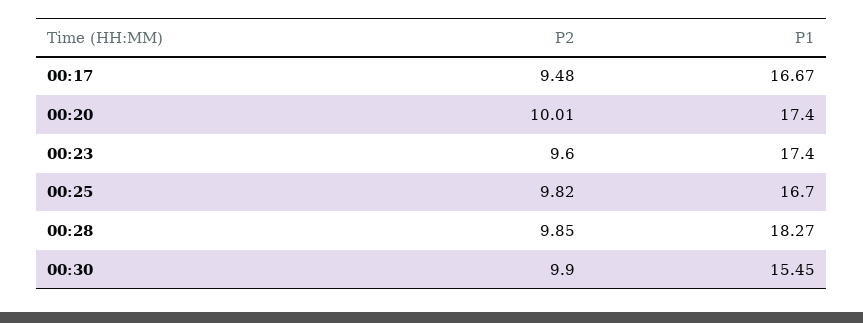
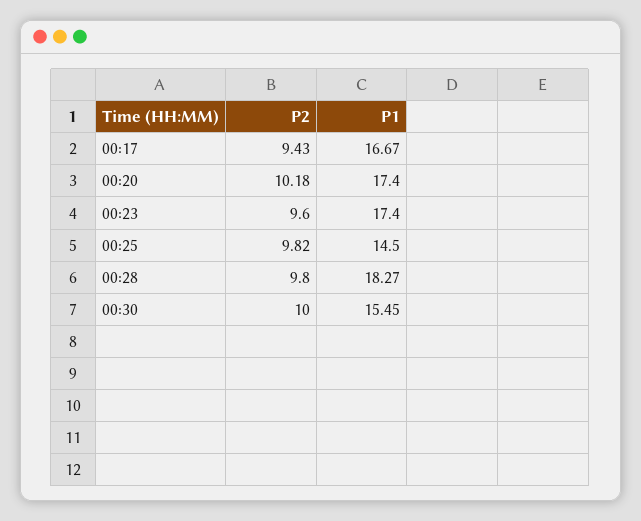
P2, 00:17: 9.48 -> 9.43
P2, 00:20: 10.01 -> 10.18
P1, 00:25: 16.7 -> 14.5
P2, 00:28: 9.85 -> 9.8
P2, 00:30: 9.9 -> 10

